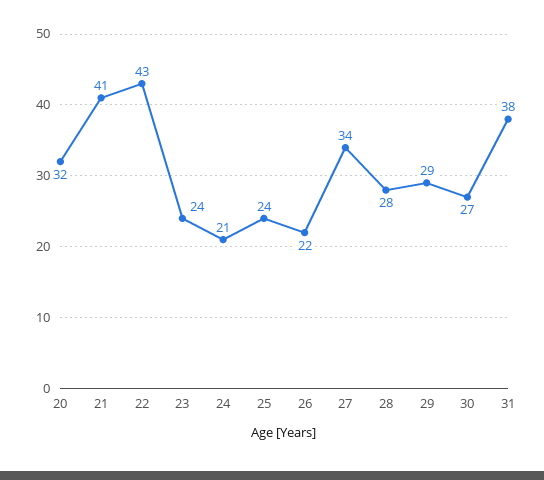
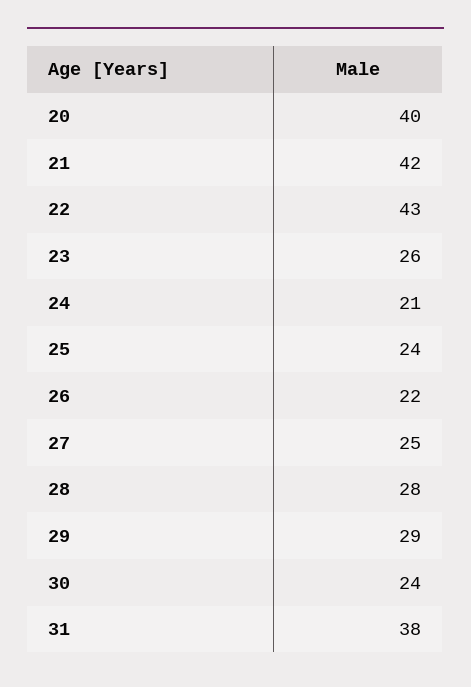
20: 32 -> 40
21: 41 -> 42
23: 24 -> 26
27: 34 -> 25
30: 27 -> 24

